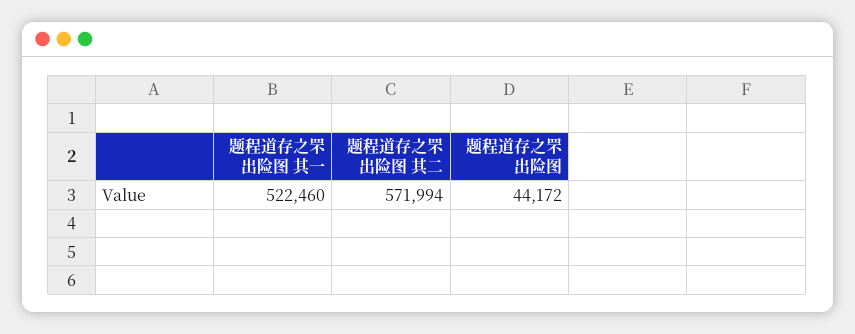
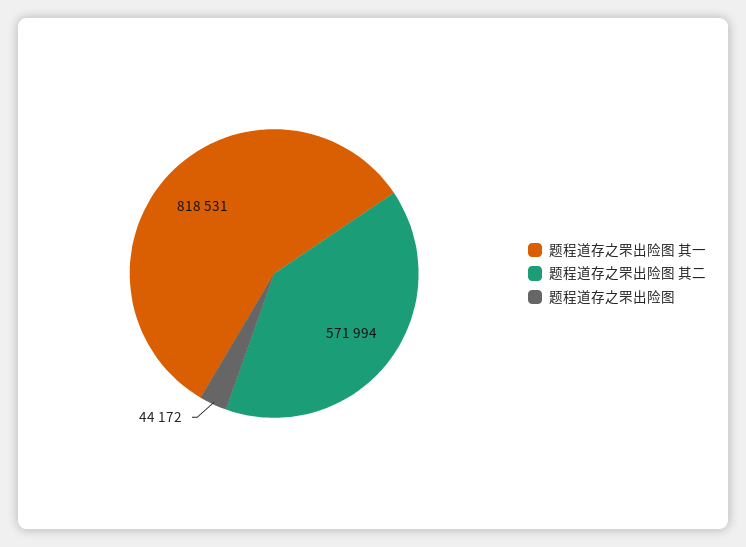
题程道存之罘出险图 其一: 522460 -> 818531

